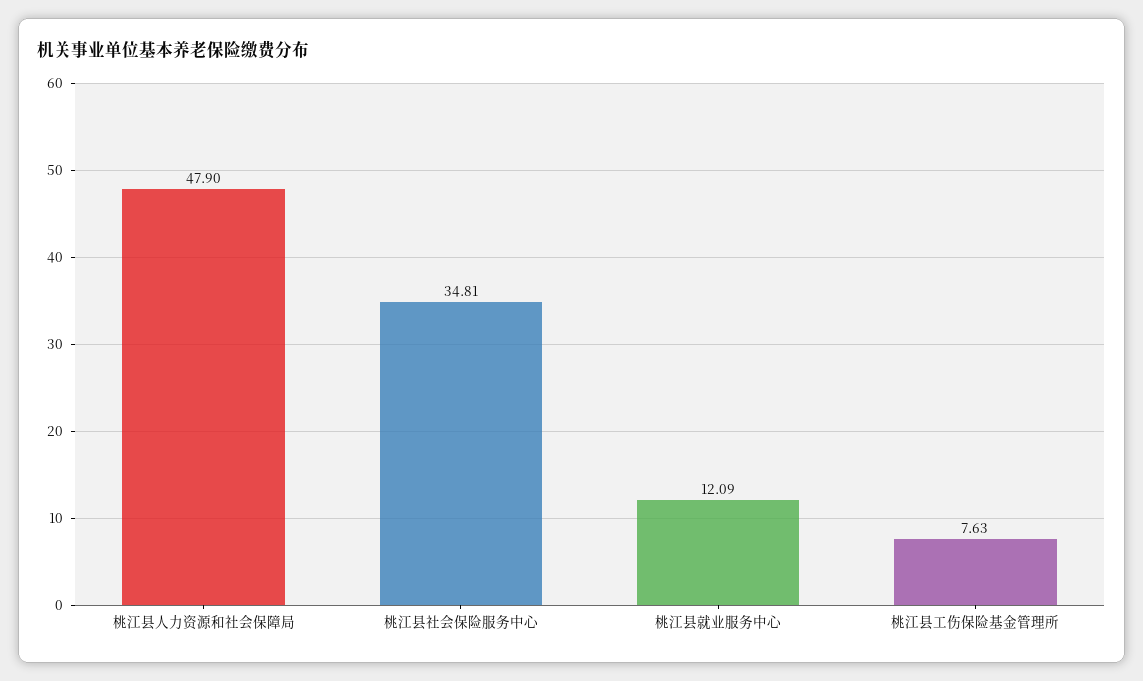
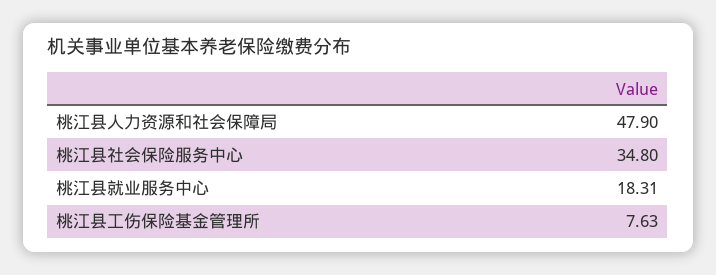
桃江县社会保险服务中心: 34.81 -> 34.8
桃江县就业服务中心: 12.09 -> 18.31

